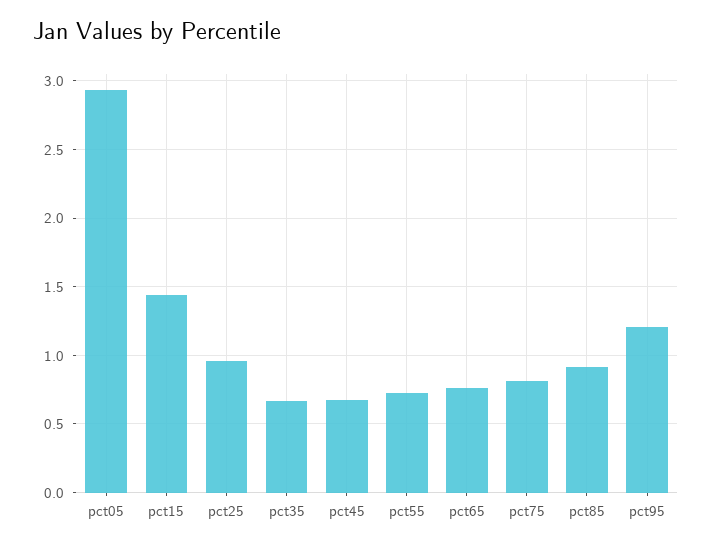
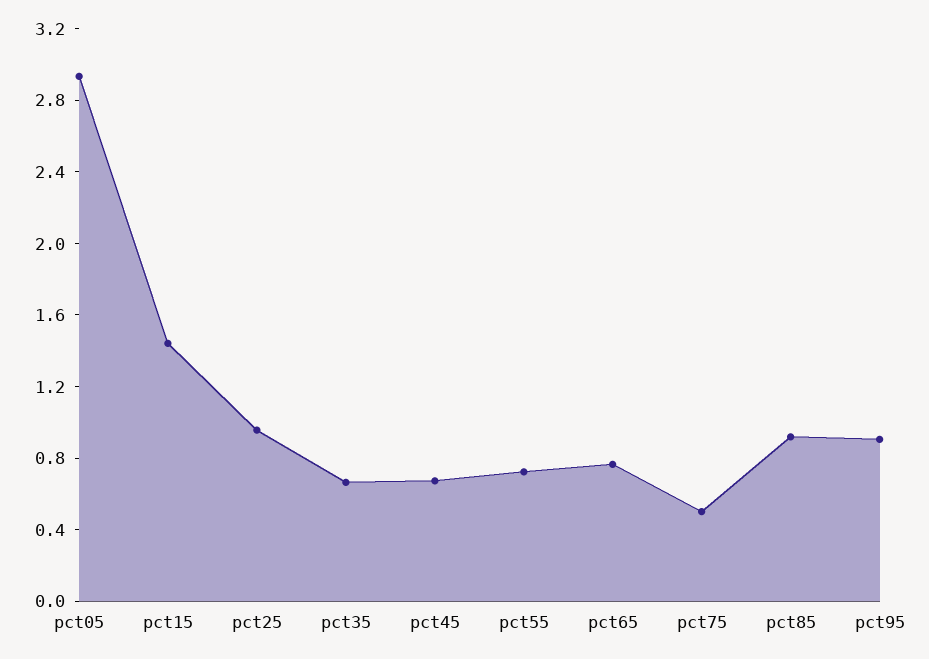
pct75: 0.8 -> 0.5
pct95: 1.2 -> 0.9

